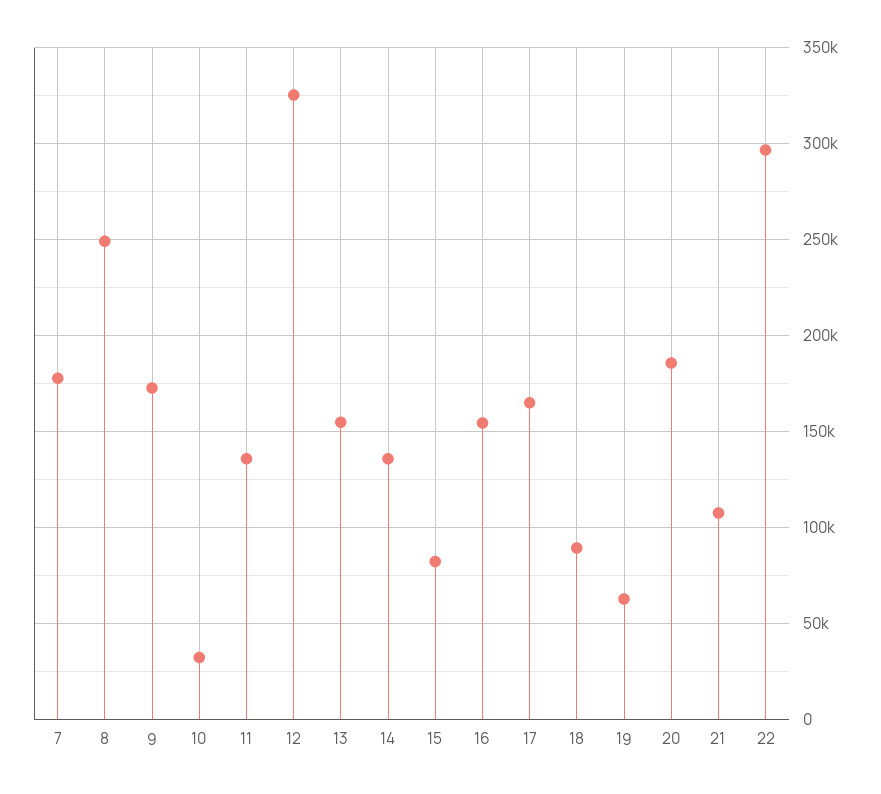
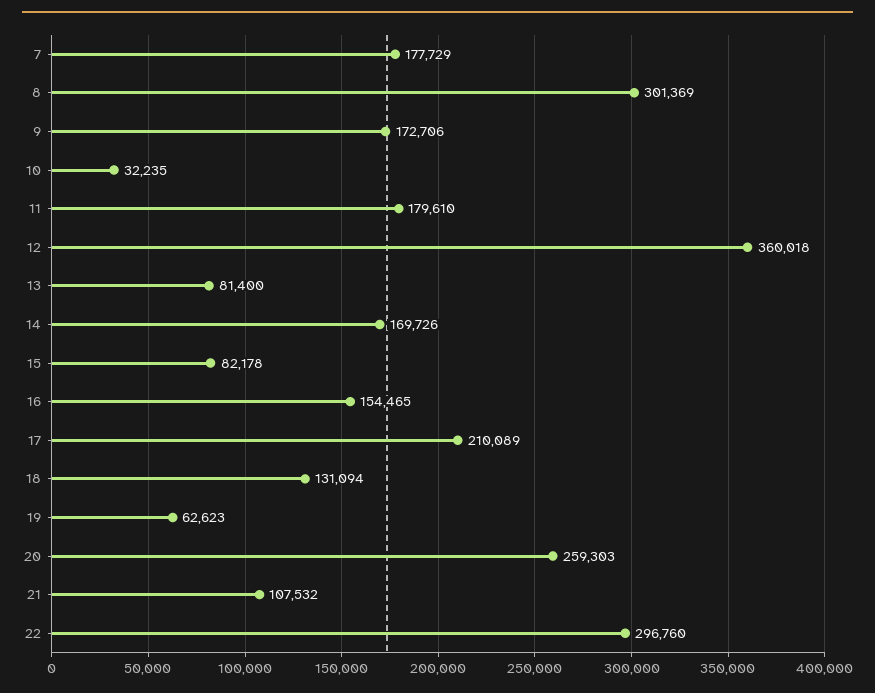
8: 250000 -> 301369
11: 135000 -> 179610
12: 325000 -> 360018
13: 155000 -> 81400
14: 135000 -> 169726
17: 165000 -> 210089
18: 90000 -> 131094
20: 185000 -> 259303

